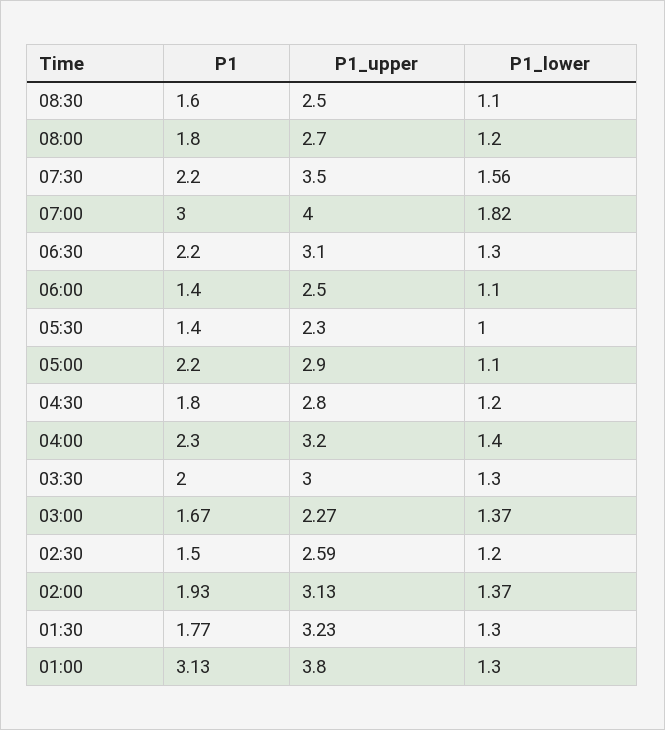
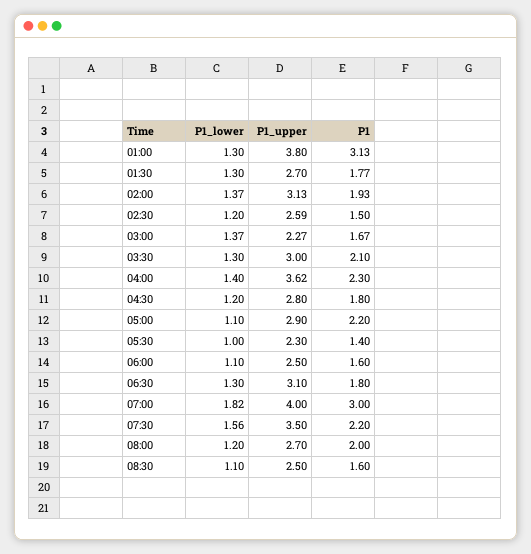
P1, 08:00: 1.8 -> 2
P1, 06:30: 2.2 -> 1.8
P1, 06:00: 1.4 -> 1.6
P1_upper, 04:00: 3.2 -> 3.62
P1, 03:30: 2 -> 2.1
P1_upper, 01:30: 3.23 -> 2.7

